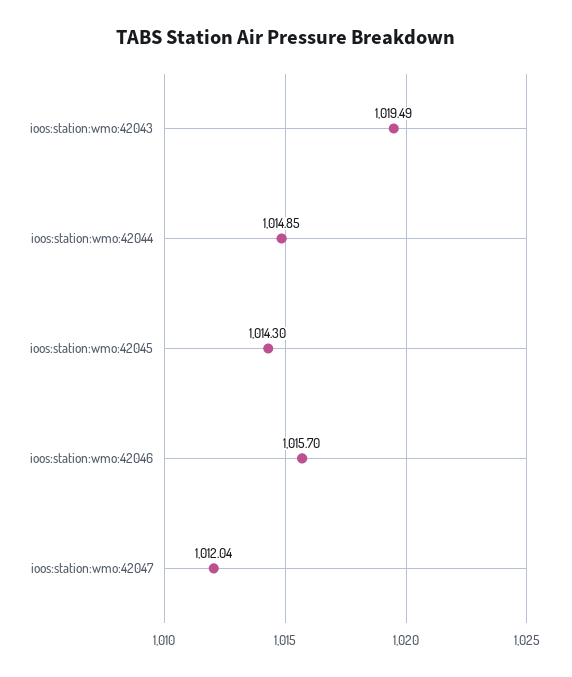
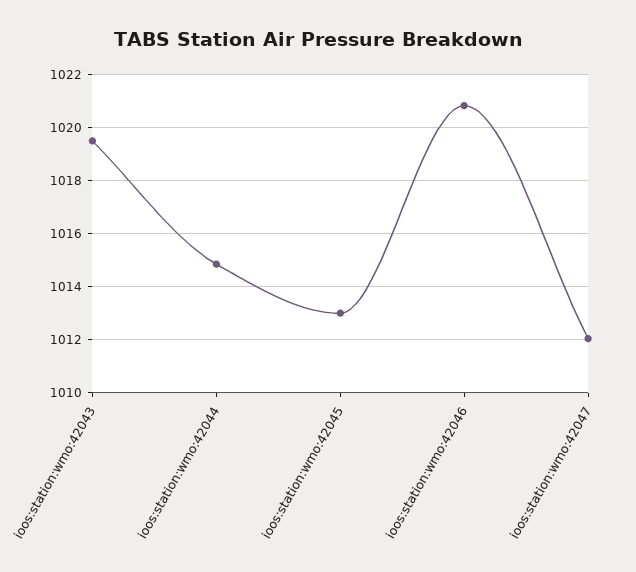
ioos:station:wmo:42045: 1014.3 -> 1013
ioos:station:wmo:42046: 1015.7 -> 1020.75

